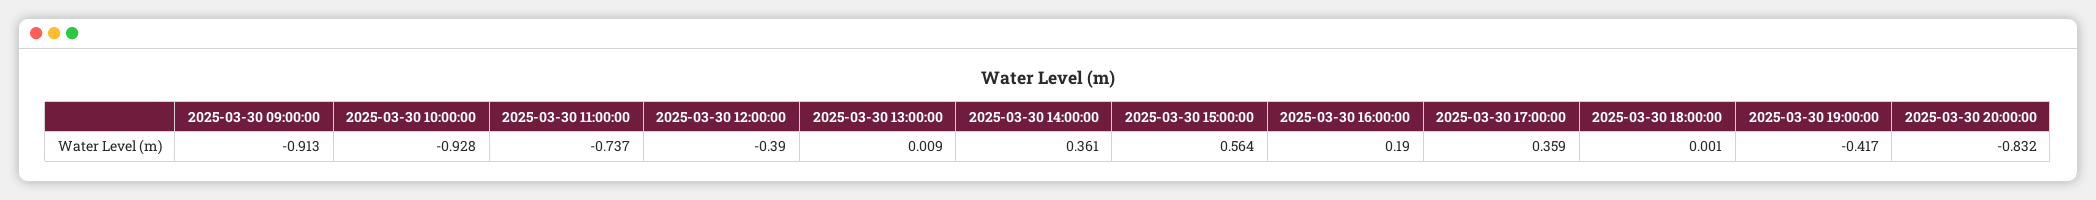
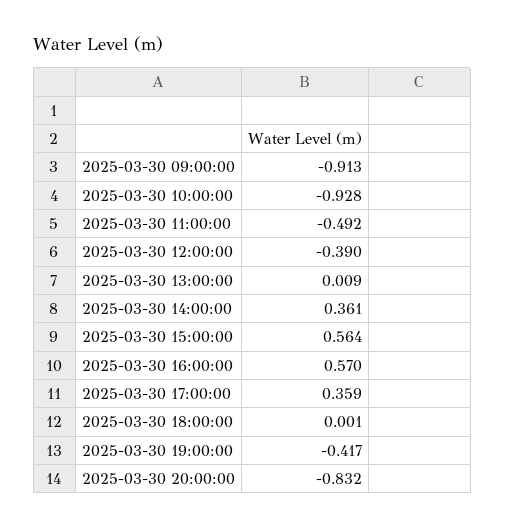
2025-03-30 11:00:00: -0.737 -> -0.492
2025-03-30 16:00:00: 0.19 -> 0.57

